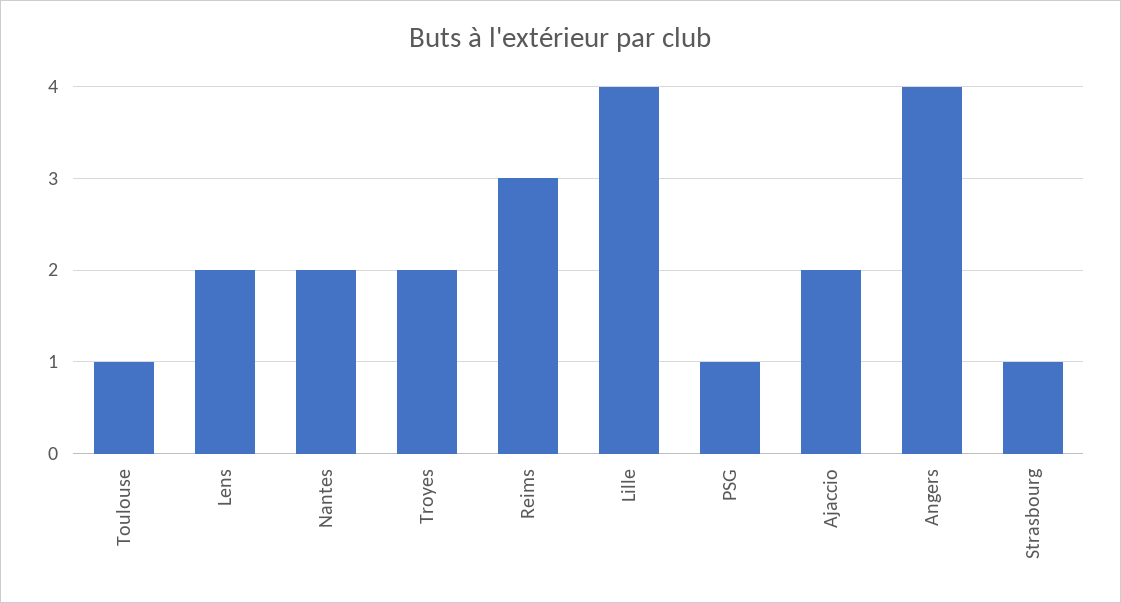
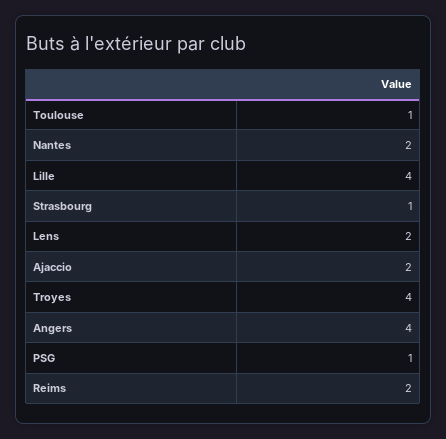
Troyes: 2 -> 4
Reims: 3 -> 2

